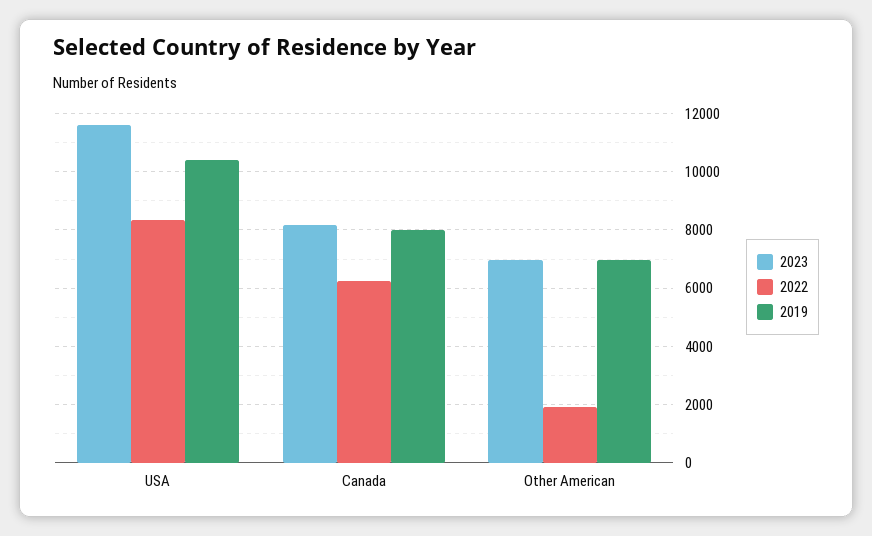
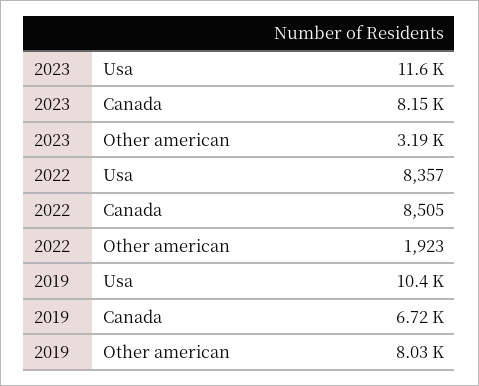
2022, Canada: 6250 -> 8505
2019, Canada: 8000 -> 6720
2023, Other American: 7000 -> 3190
2019, Other American: 7000 -> 8030

